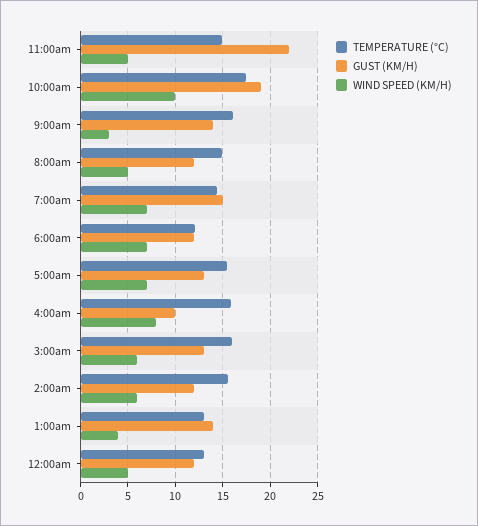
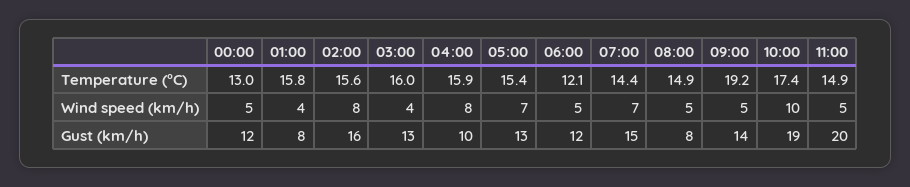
GUST (KM/H), 11:00am: 22 -> 20
TEMPERATURE (°C), 9:00am: 16 -> 19.2
WIND SPEED (KM/H), 9:00am: 3 -> 5
GUST (KM/H), 8:00am: 12 -> 8
WIND SPEED (KM/H), 6:00am: 7 -> 5
WIND SPEED (KM/H), 3:00am: 6 -> 4
GUST (KM/H), 2:00am: 12 -> 16
WIND SPEED (KM/H), 2:00am: 6 -> 8
TEMPERATURE (°C), 1:00am: 13 -> 15.8
GUST (KM/H), 1:00am: 14 -> 8

